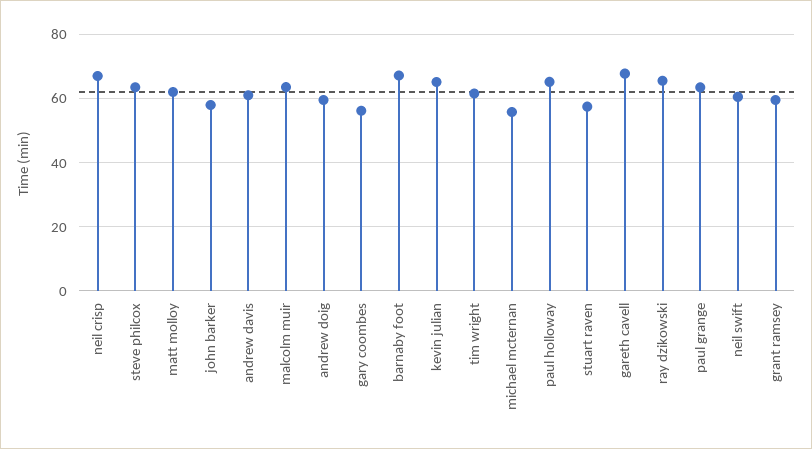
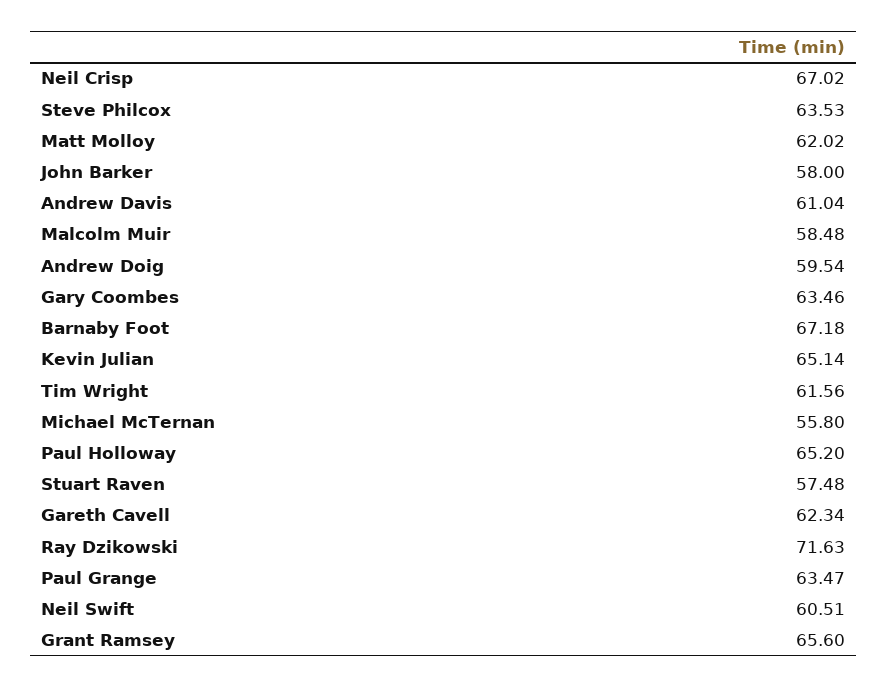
malcolm muir: 64 -> 58.48
gary coombes: 56 -> 63.46
gareth cavell: 68 -> 62.34
ray dzikowski: 66 -> 71.63
grant ramsey: 60 -> 65.6

